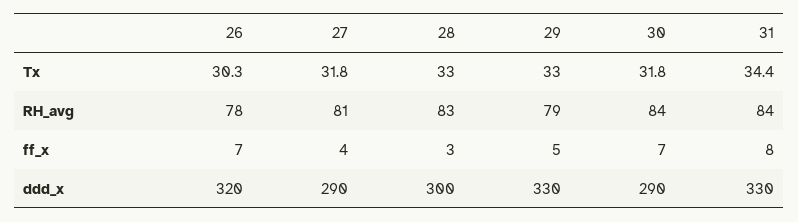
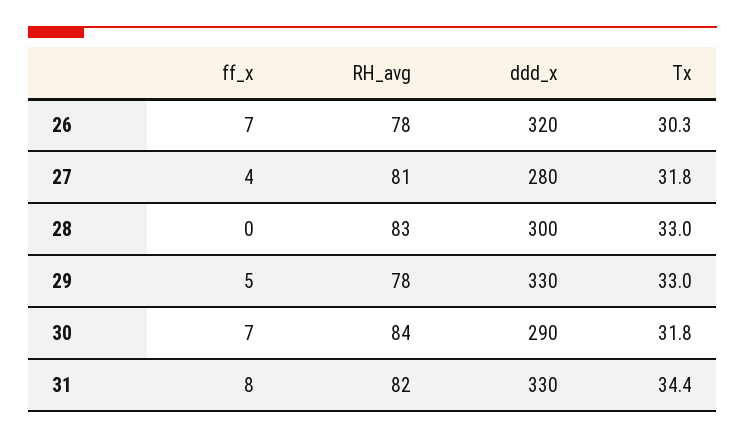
29, RH_avg: 79 -> 78
31, RH_avg: 84 -> 82
28, ff_x: 3 -> 0
27, ddd_x: 290 -> 280

